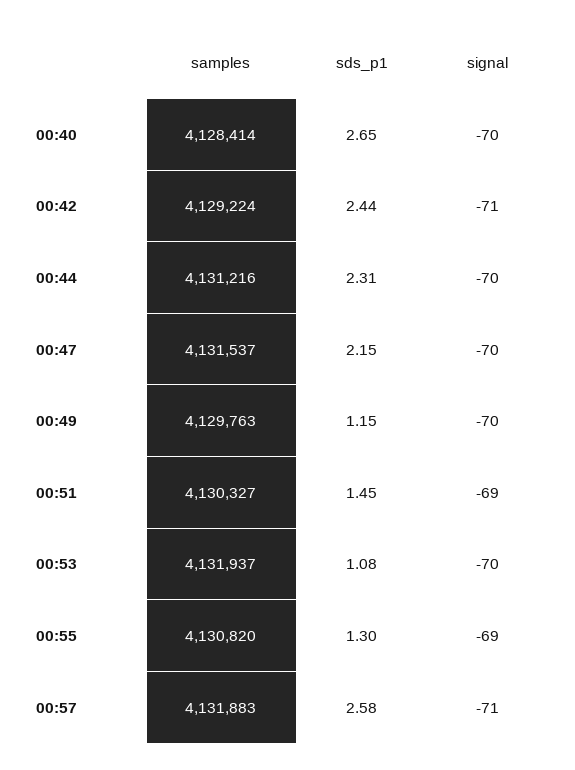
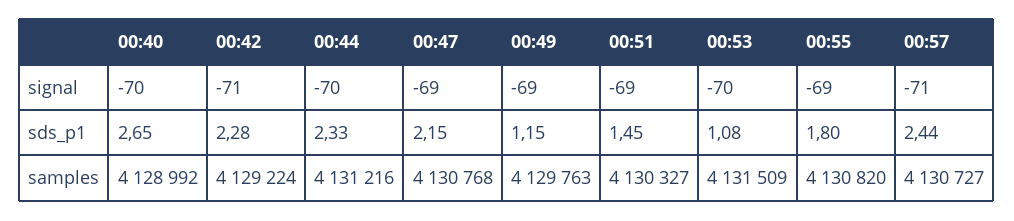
samples, 00:40: 4128414 -> 4128992
sds_p1, 00:42: 2.44 -> 2.28
sds_p1, 00:44: 2.31 -> 2.33
samples, 00:47: 4131537 -> 4130768
signal, 00:47: -70 -> -69
signal, 00:49: -70 -> -69
samples, 00:53: 4131937 -> 4131509
sds_p1, 00:55: 1.3 -> 1.8
samples, 00:57: 4131883 -> 4130727
sds_p1, 00:57: 2.58 -> 2.44

